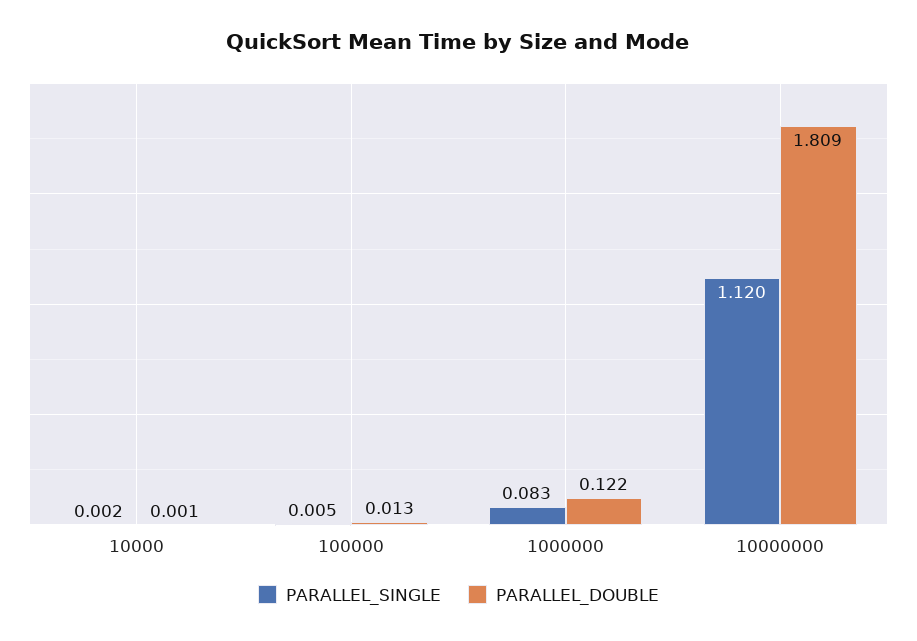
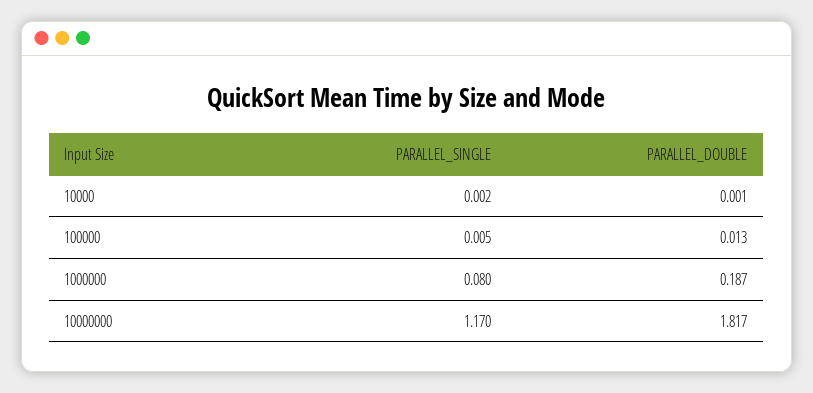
PARALLEL_SINGLE, 1000000: 0.083 -> 0.08
PARALLEL_DOUBLE, 1000000: 0.122 -> 0.187
PARALLEL_SINGLE, 10000000: 1.12 -> 1.17
PARALLEL_DOUBLE, 10000000: 1.809 -> 1.817

